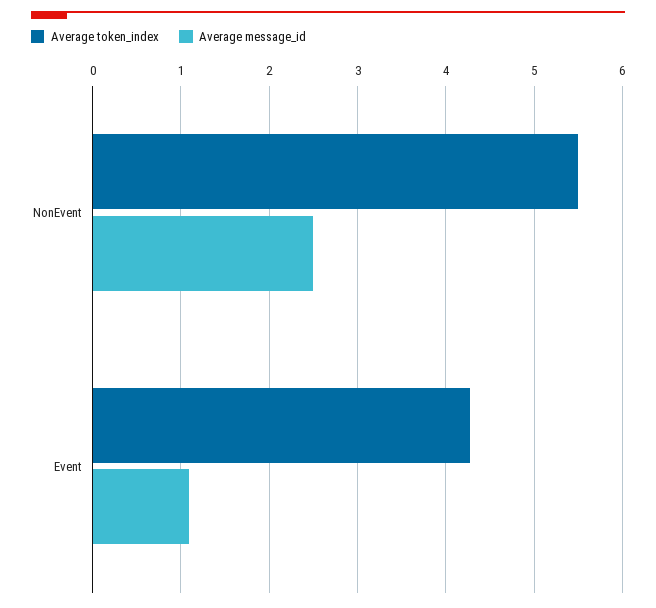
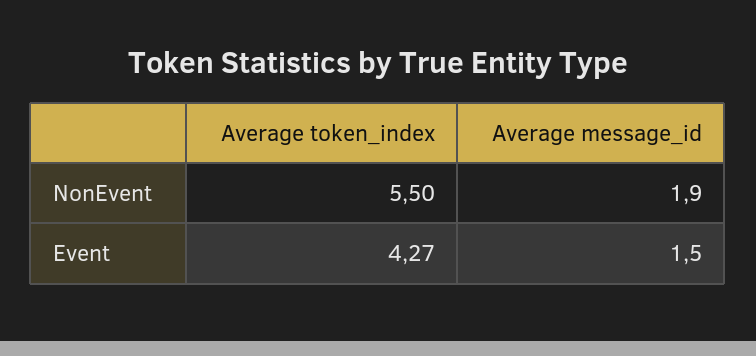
Average message_id, NonEvent: 2.5 -> 1.9
Average message_id, Event: 1.1 -> 1.5

